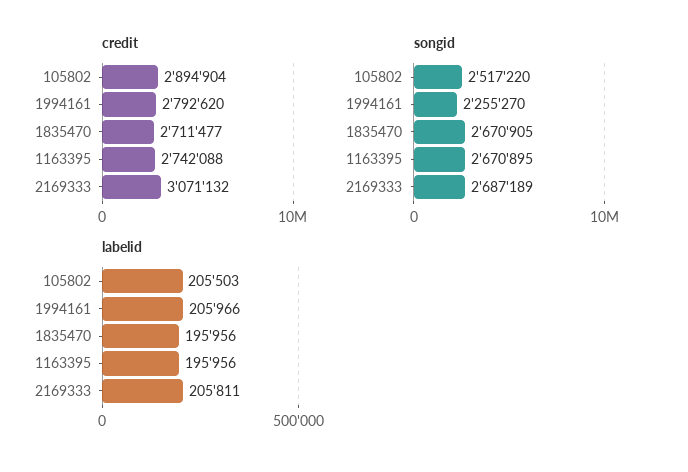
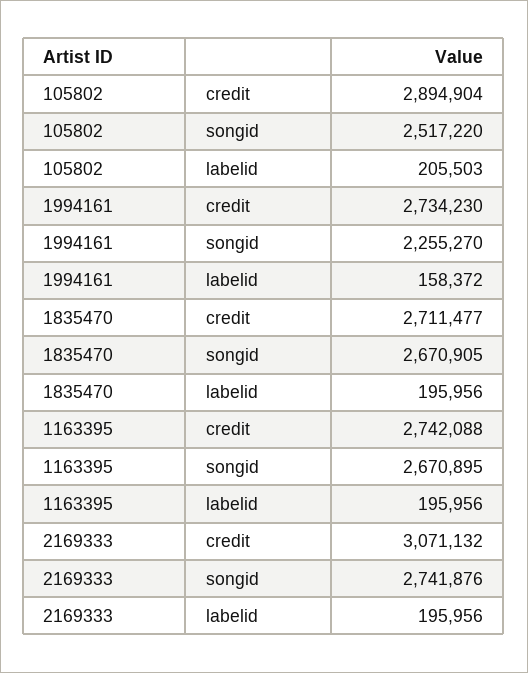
credit, 1994161: 2792620 -> 2734230
songid, 2169333: 2687189 -> 2741876
labelid, 1994161: 205966 -> 158372
labelid, 2169333: 205811 -> 195956

